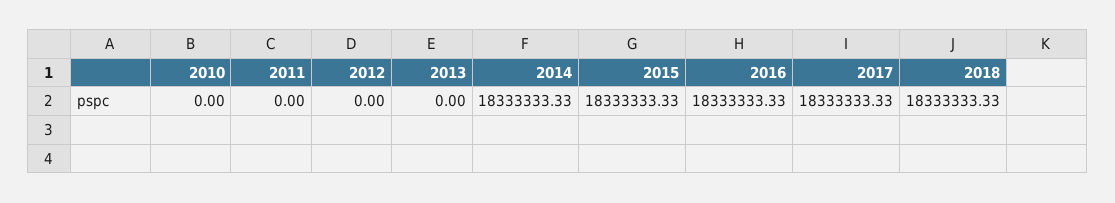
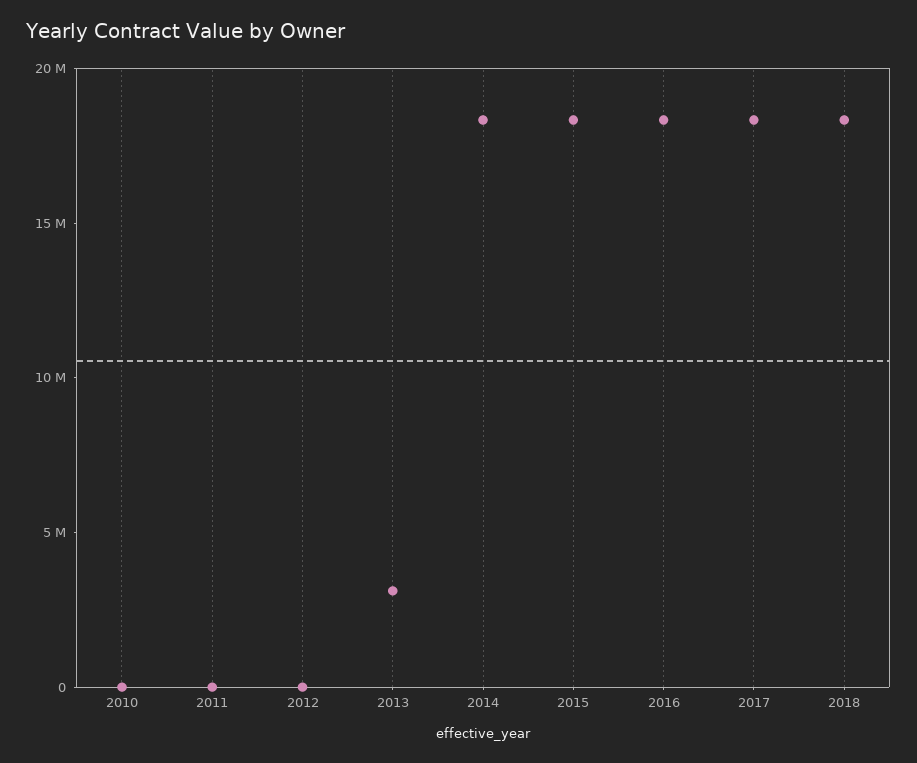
2013: 0 -> 3000000

